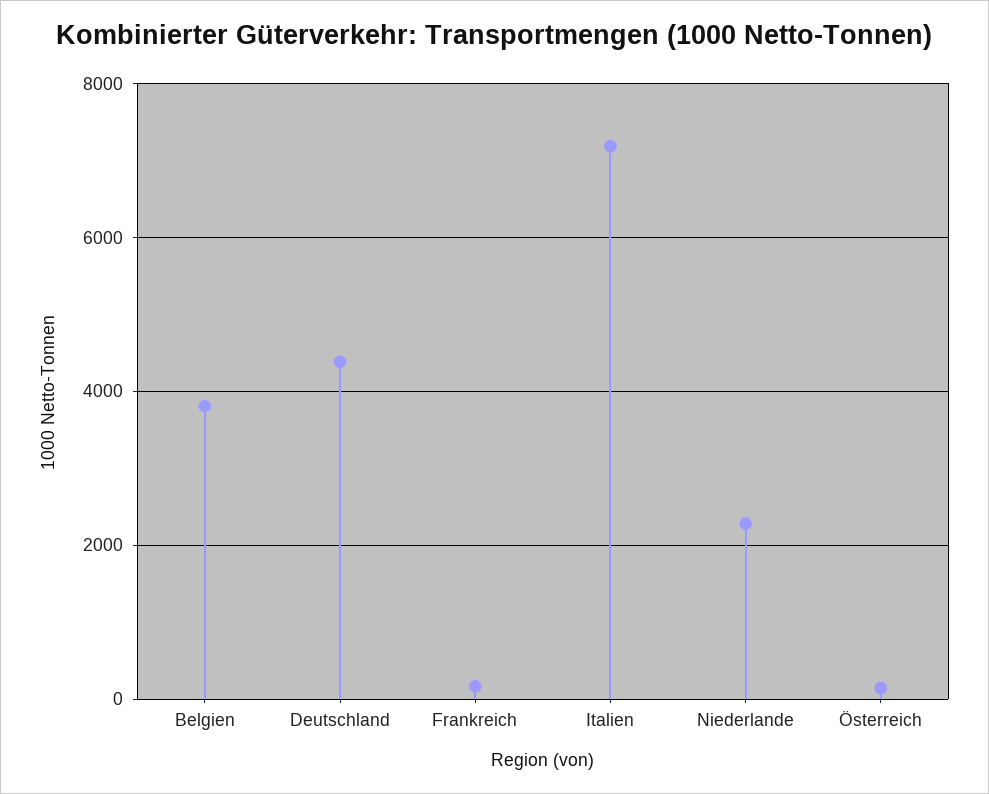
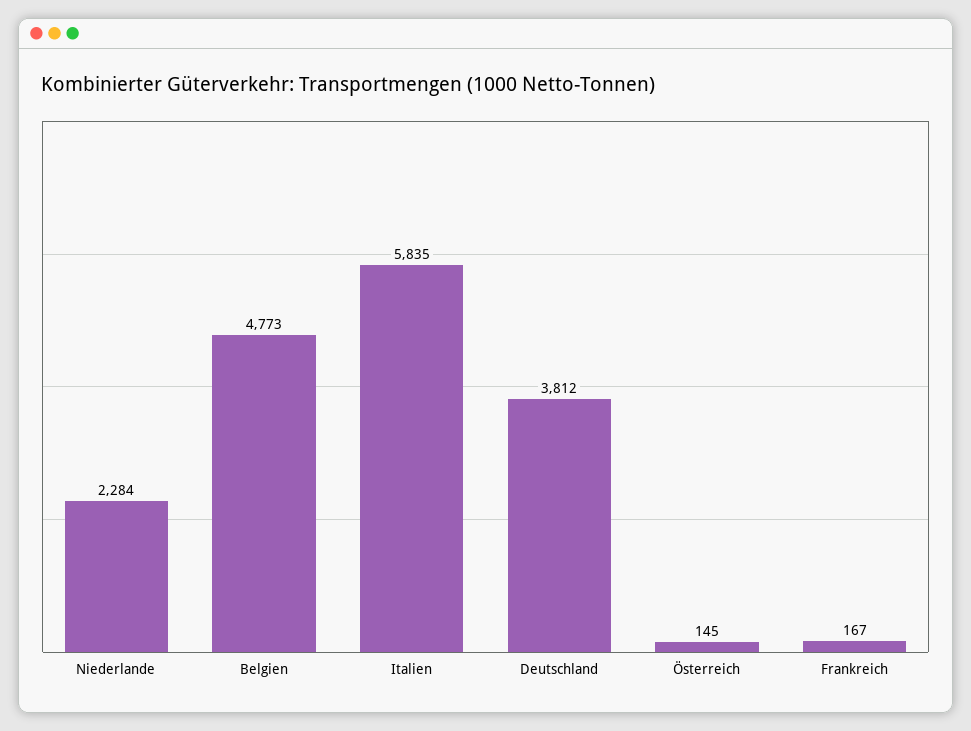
Belgien: 3800 -> 4773
Deutschland: 4400 -> 3812
Italien: 7200 -> 5835

